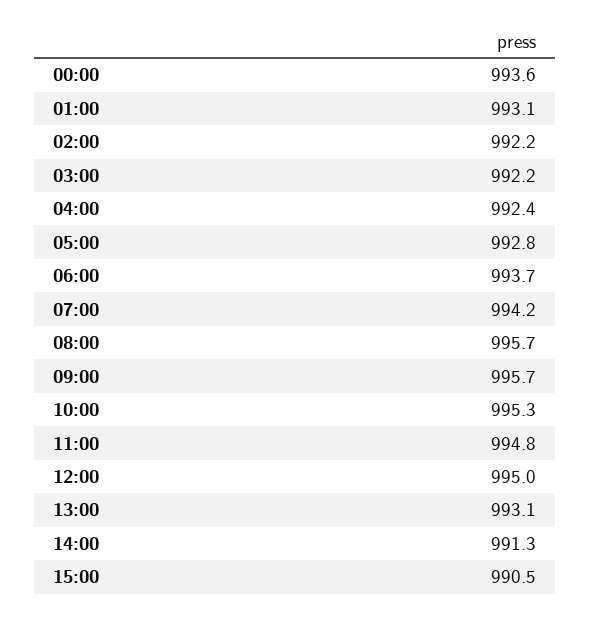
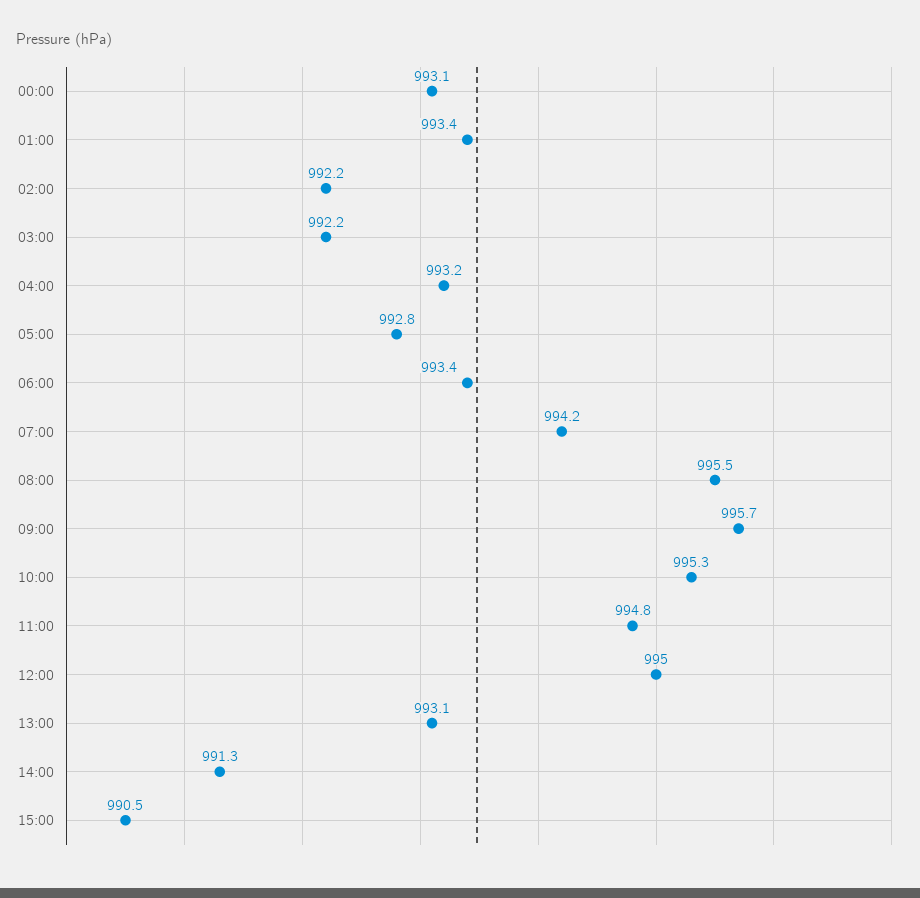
00:00: 993.6 -> 993.1
01:00: 993.1 -> 993.4
04:00: 992.4 -> 993.2
06:00: 993.7 -> 993.4
08:00: 995.7 -> 995.5

